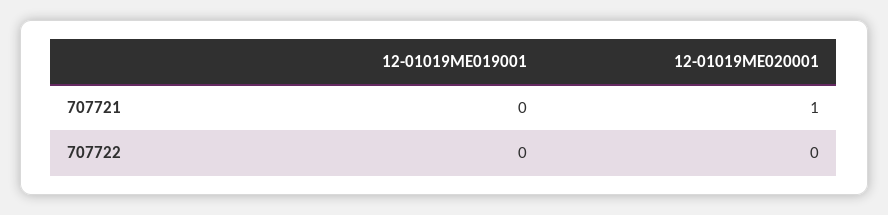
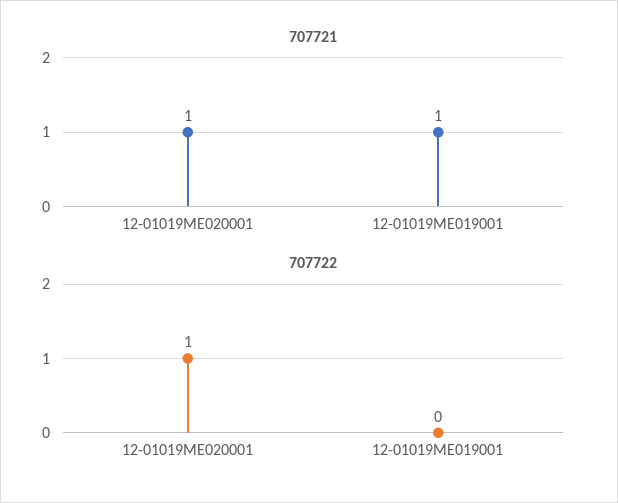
707721, 12-01019ME019001: 0 -> 1
707722, 12-01019ME020001: 0 -> 1

